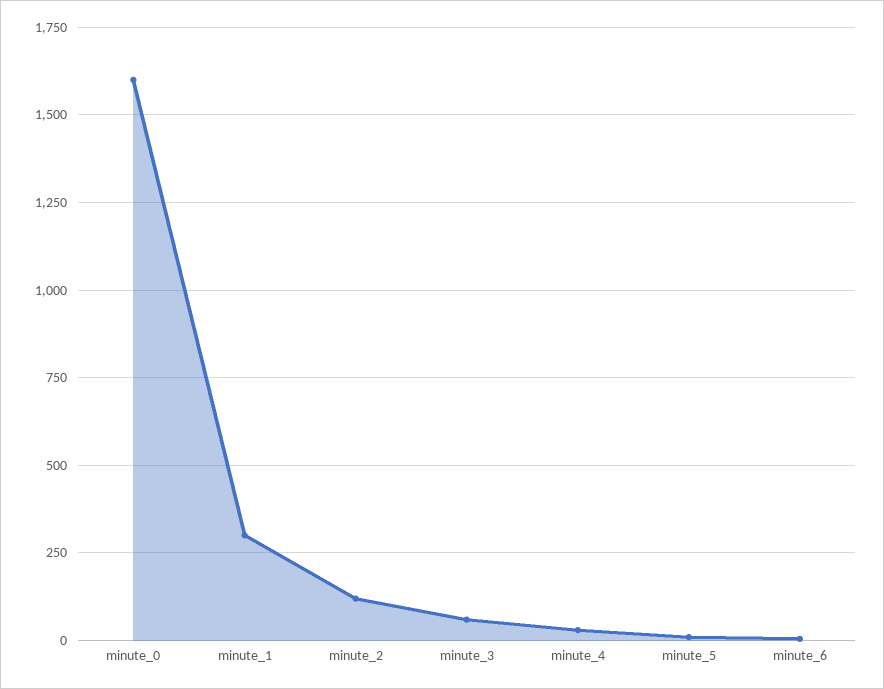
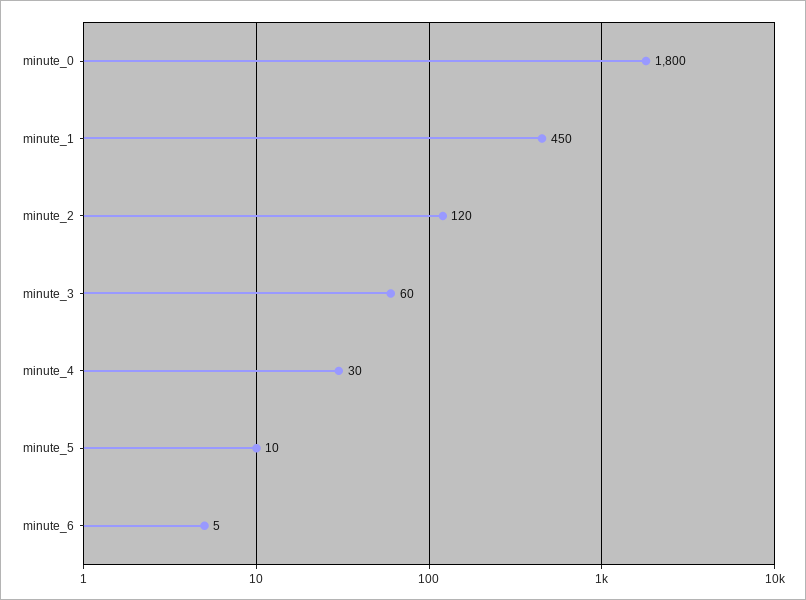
minute_0: 1600 -> 1800
minute_1: 300 -> 450

